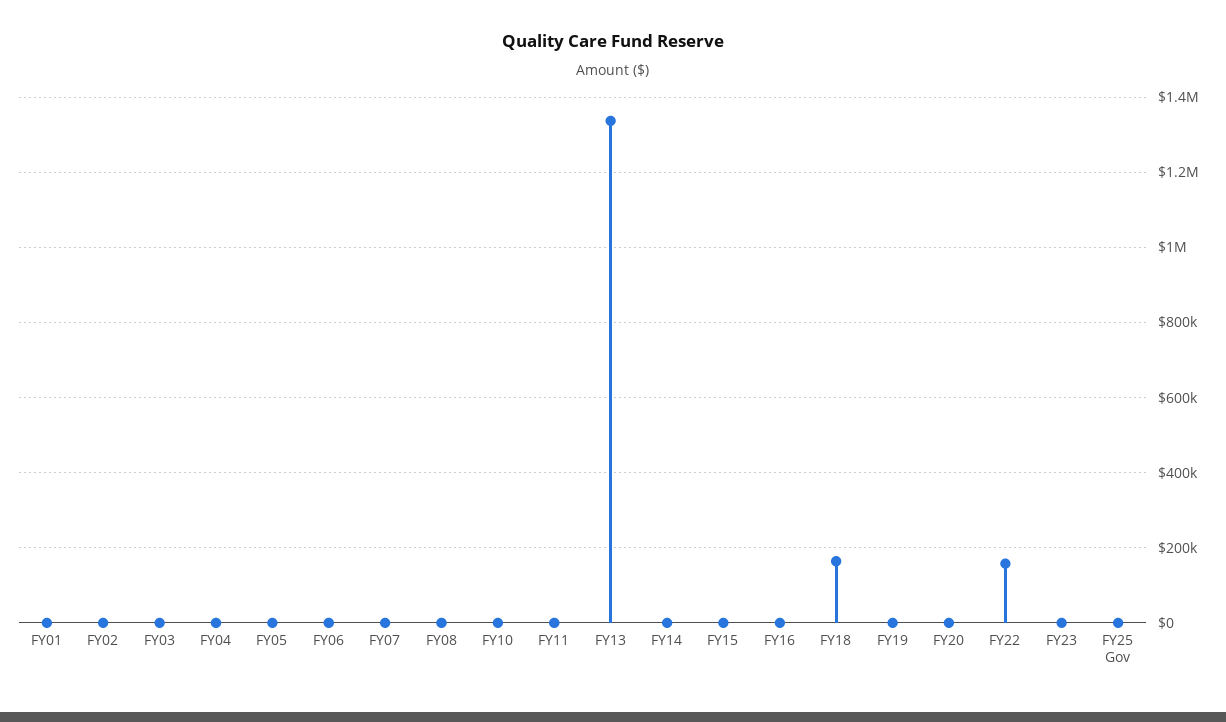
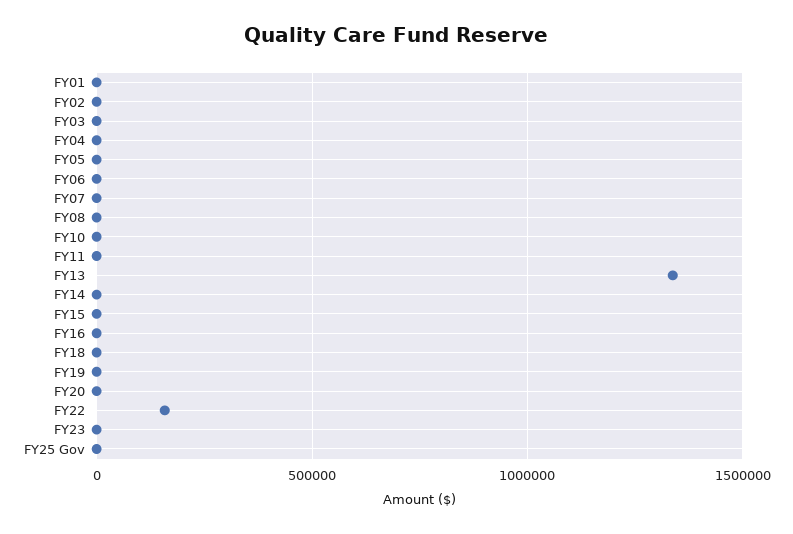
FY18: 160000 -> 0

